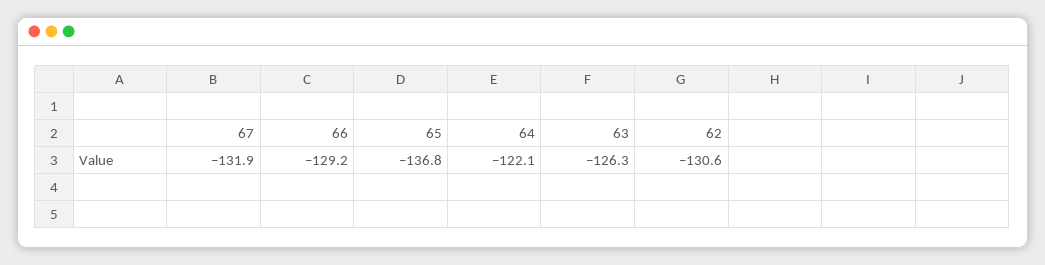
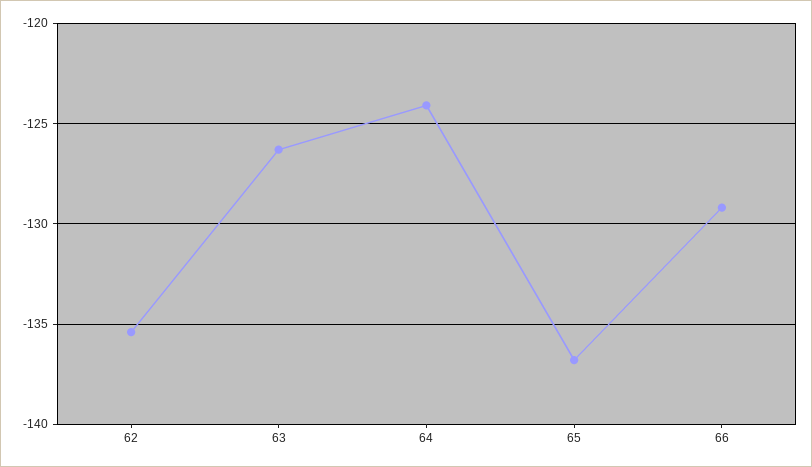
67: -131.9 -> none
64: -122.1 -> -124
62: -130.6 -> -135.5

